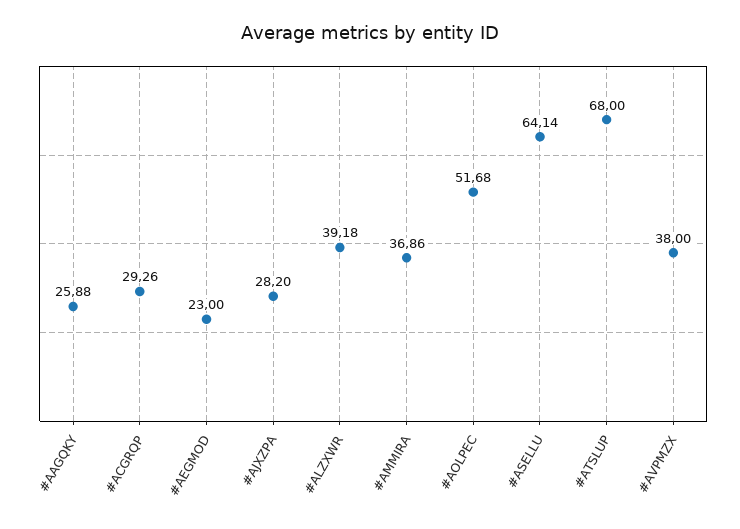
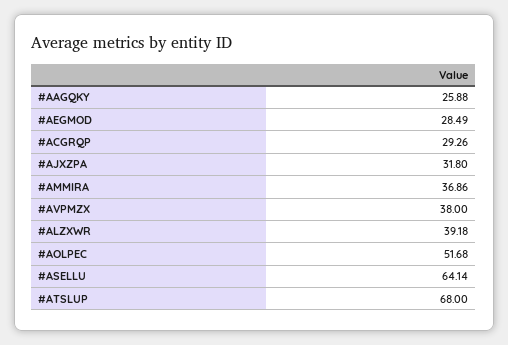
#AEGMOD: 23 -> 28.49
#AJXZPA: 28.2 -> 31.8

